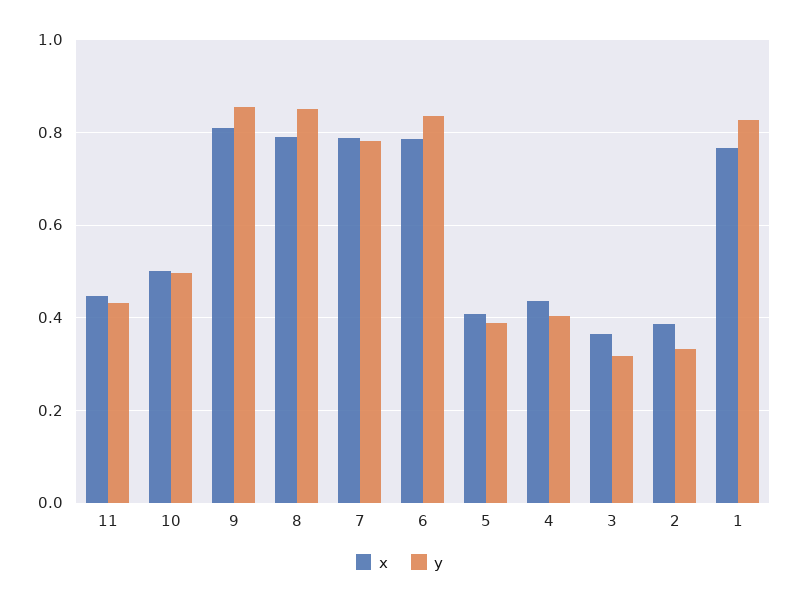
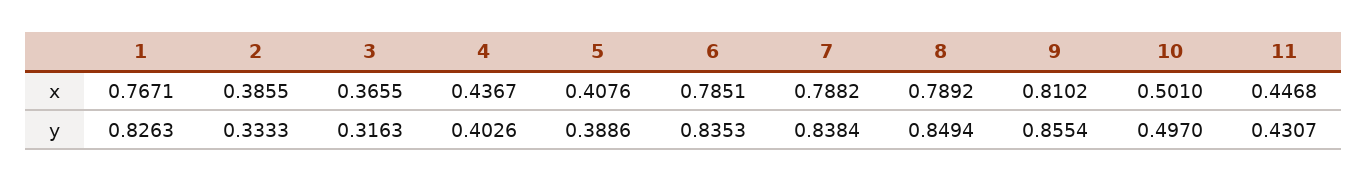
y, 7: 0.78 -> 0.8384

